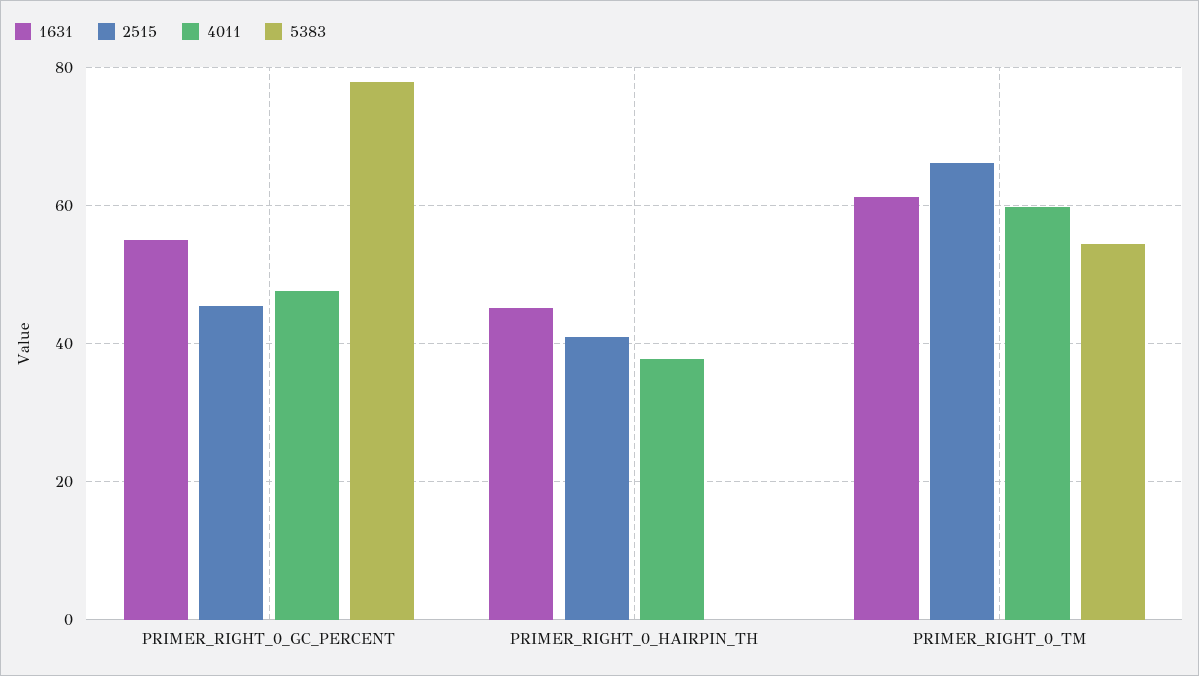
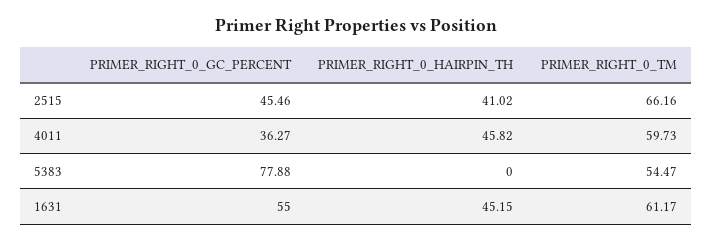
4011, PRIMER_RIGHT_0_GC_PERCENT: 48 -> 36.27
4011, PRIMER_RIGHT_0_HAIRPIN_TH: 38 -> 45.82

